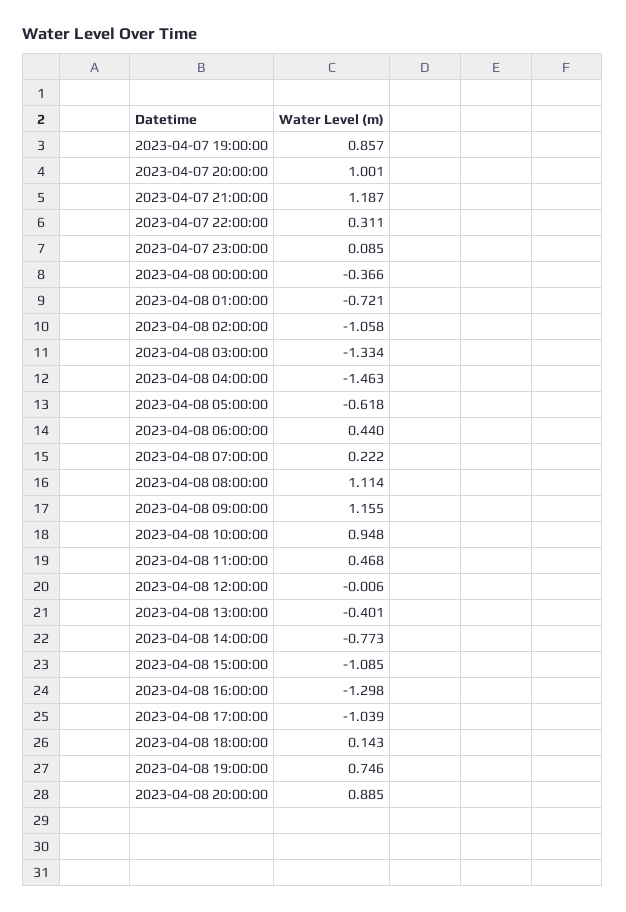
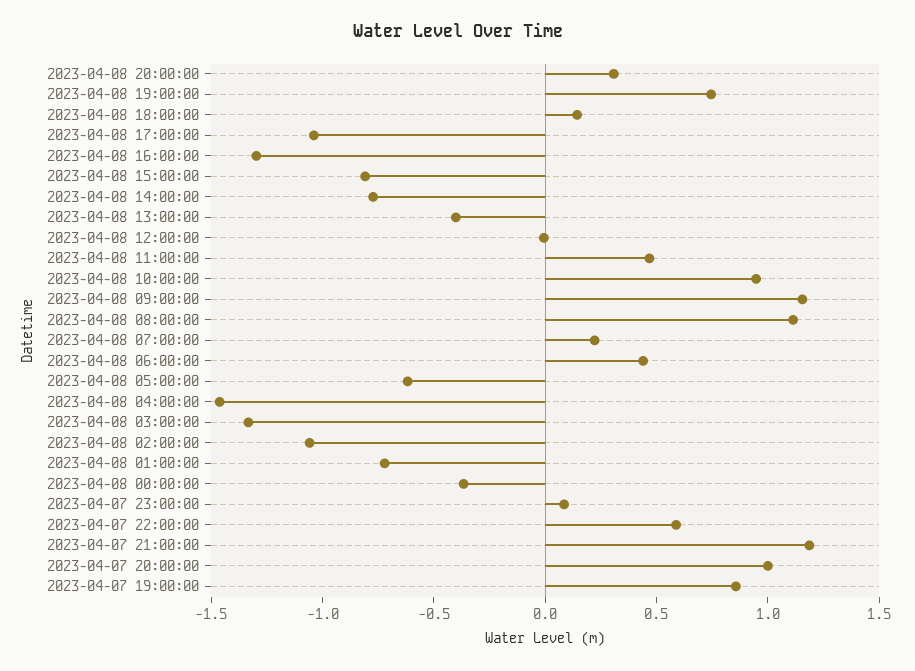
2023-04-07 22:00:00: 0.311 -> 0.6
2023-04-08 15:00:00: -1.085 -> -0.8
2023-04-08 20:00:00: 0.885 -> 0.3

